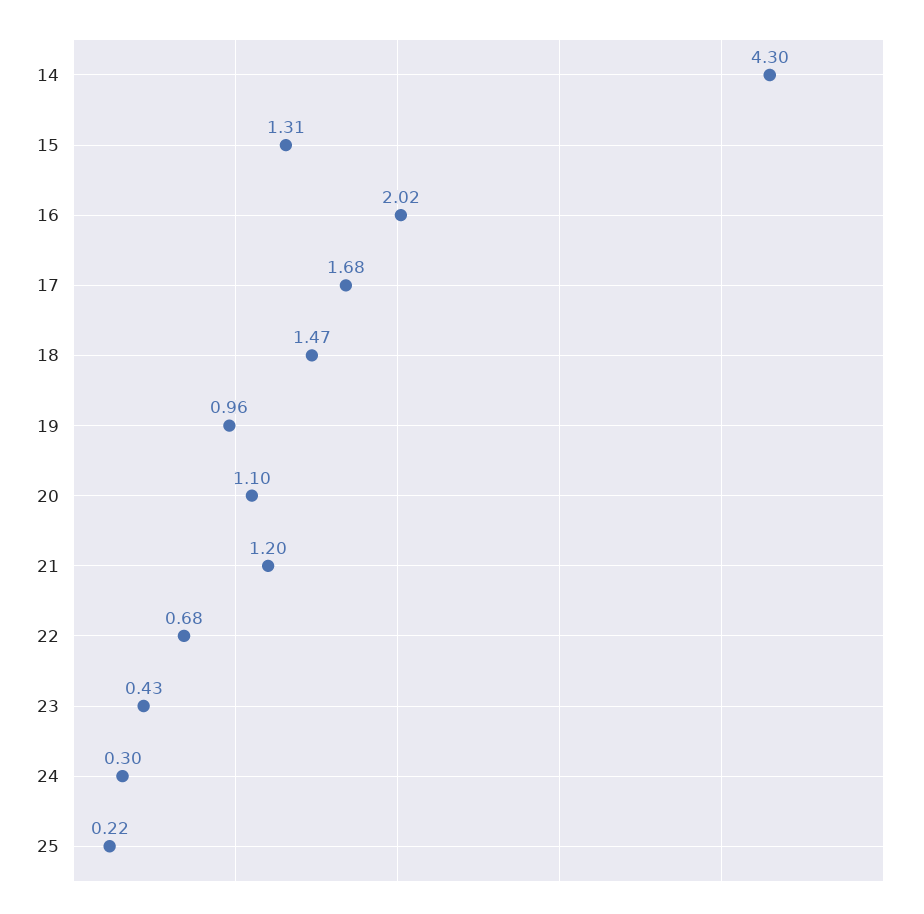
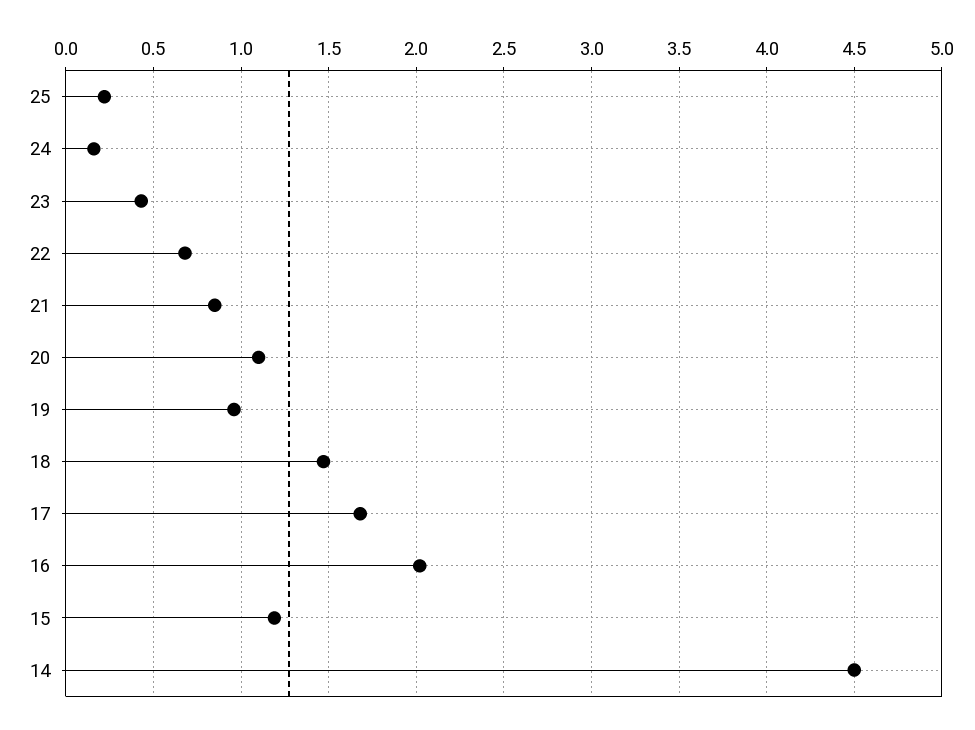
14: 4.3 -> 4.5
15: 1.31 -> 1.2
21: 1.2 -> 0.85
24: 0.3 -> 0.15

